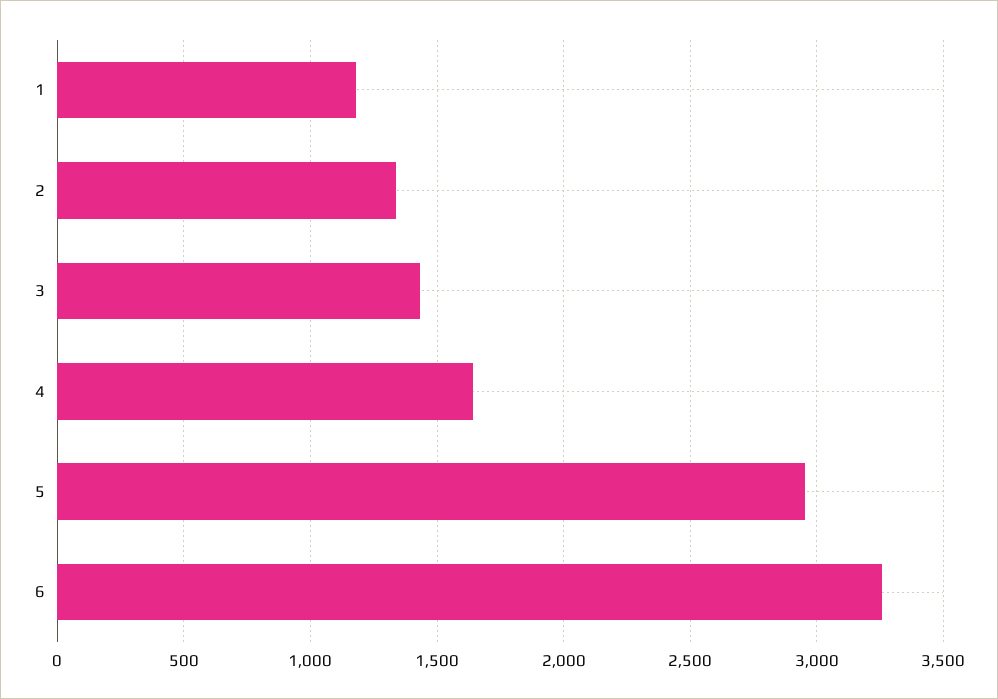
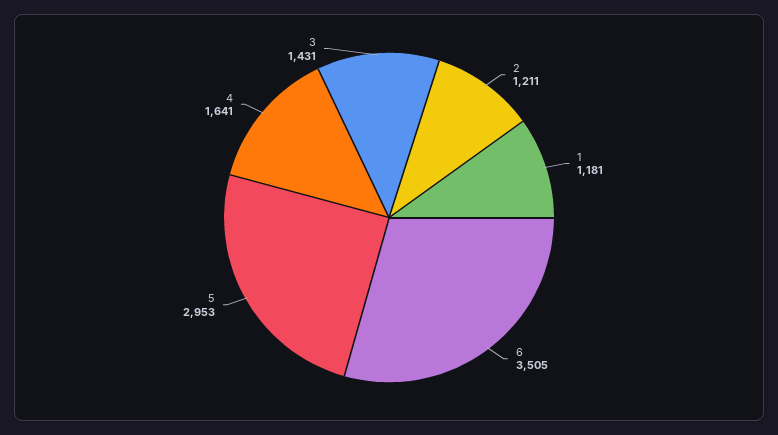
2: 1350 -> 1211
6: 3250 -> 3505

